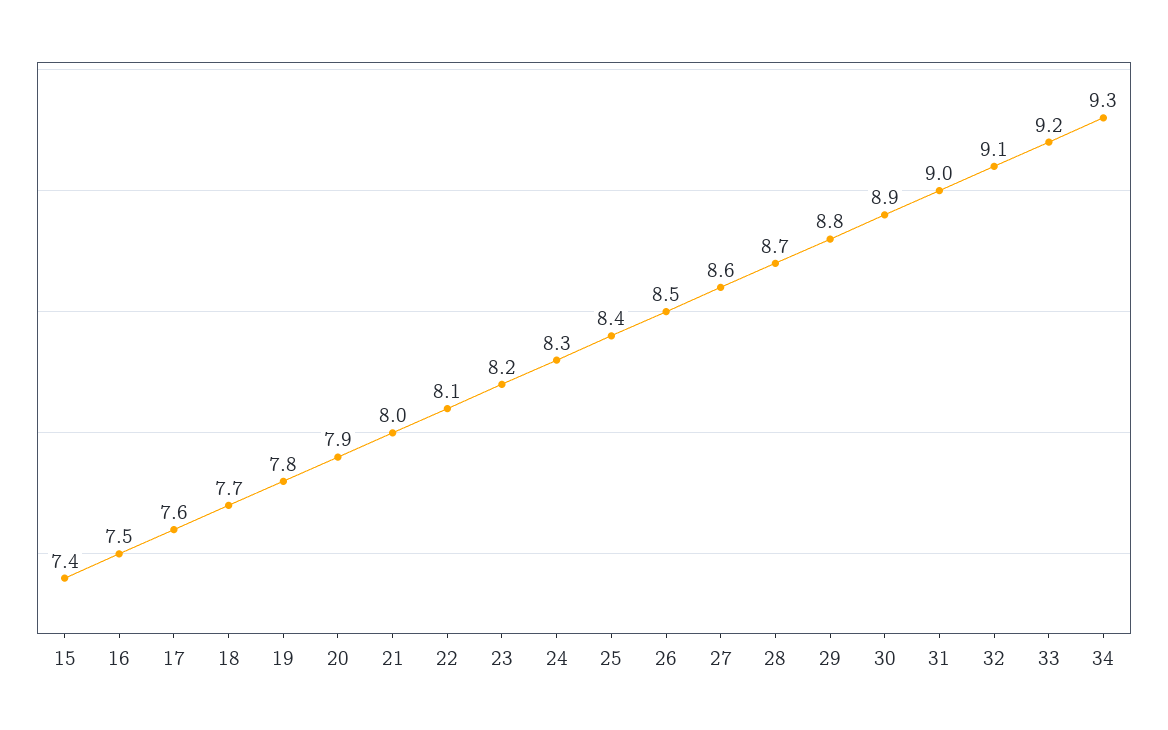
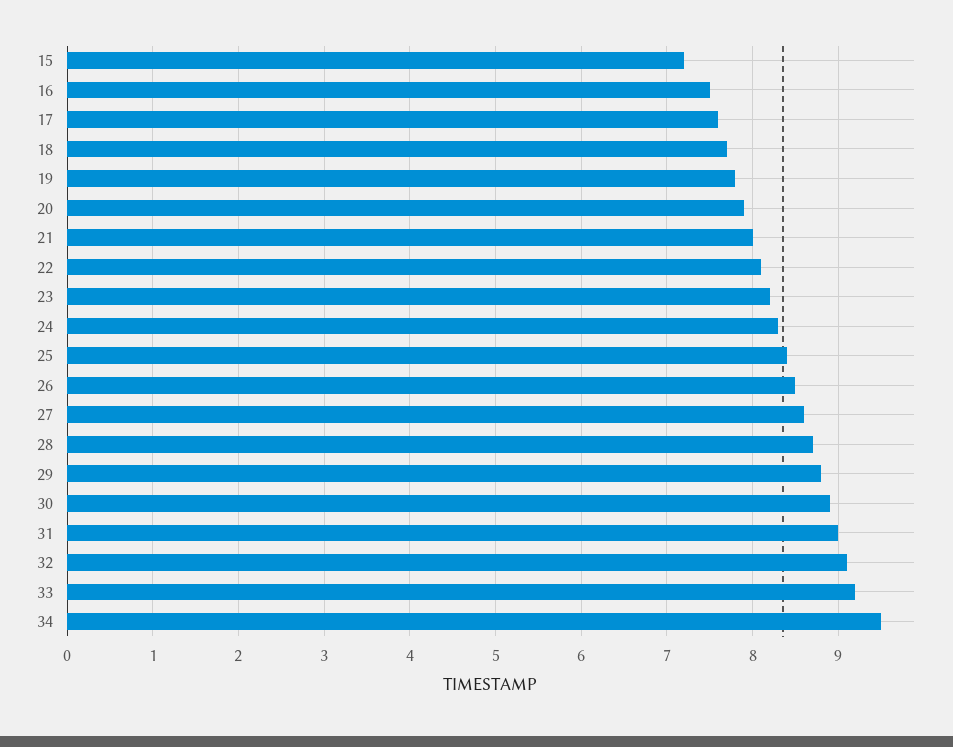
15: 7.4 -> 7.2
34: 9.3 -> 9.5

